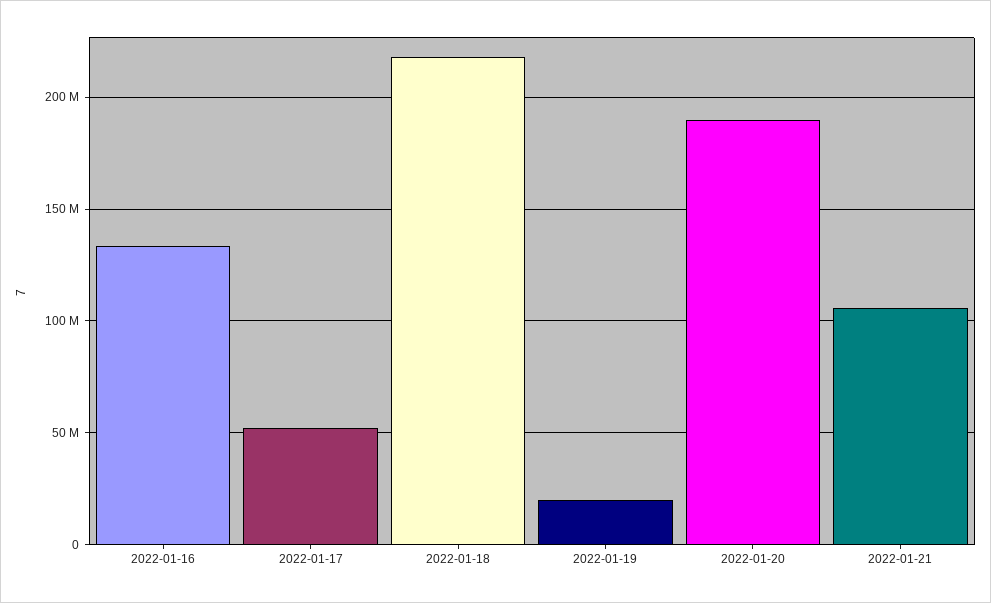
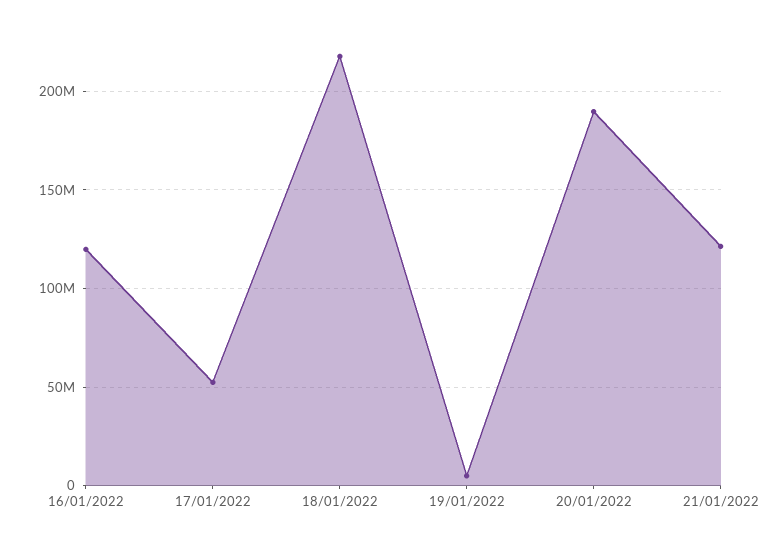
2022-01-16: 135000000 -> 120000000
2022-01-19: 20000000 -> 5000000
2022-01-21: 105000000 -> 120000000

